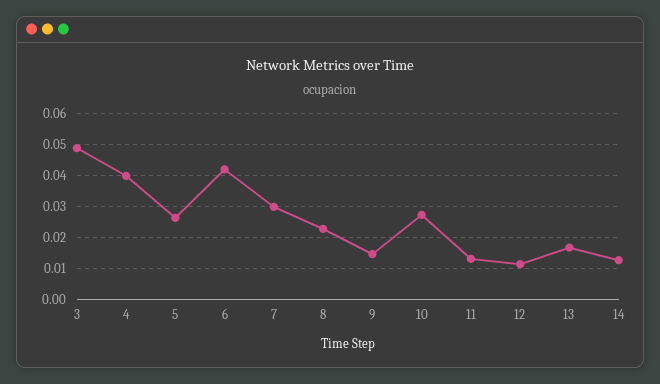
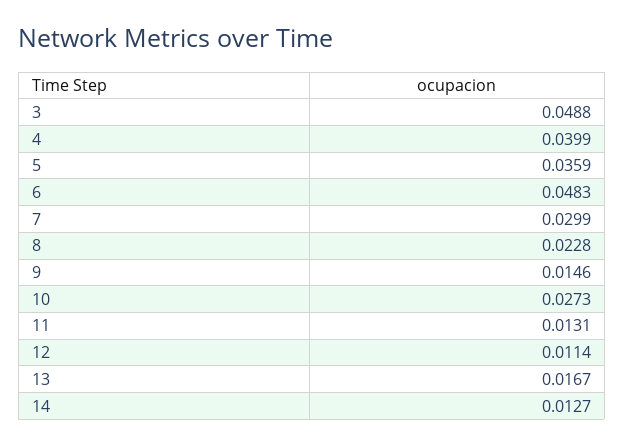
5: 0.026 -> 0.0359
6: 0.042 -> 0.0483

